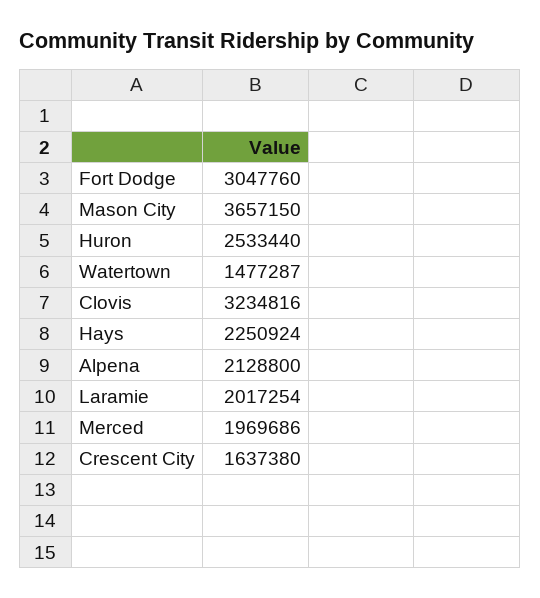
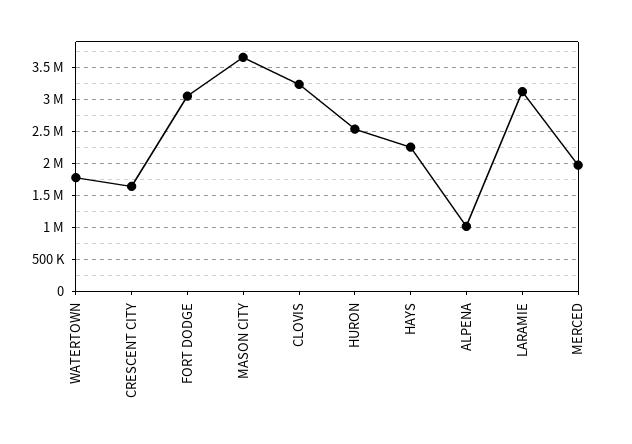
Watertown: 1477287 -> 1800000
Alpena: 2128800 -> 1000000
Laramie: 2017254 -> 3100000

